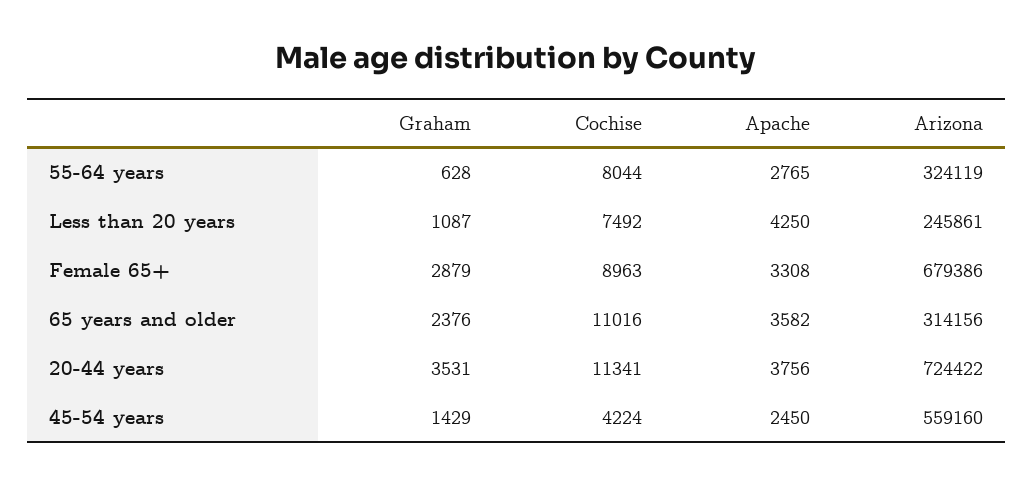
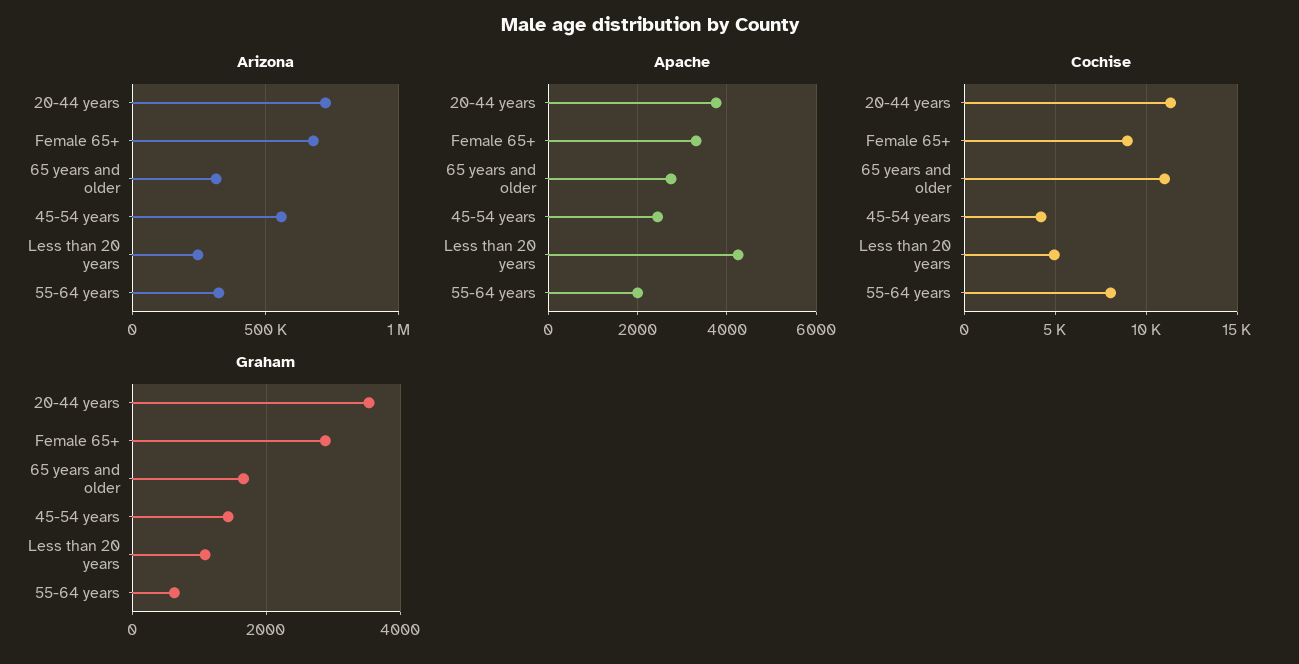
Apache, 55-64 years: 2765 -> 2000
Cochise, Less than 20 years: 7492 -> 5000
Graham, 65 years and older: 2376 -> 1600
Apache, 65 years and older: 3582 -> 2800

